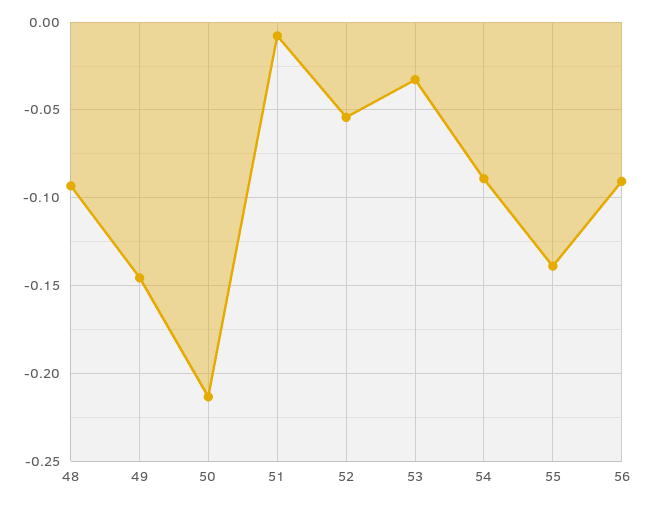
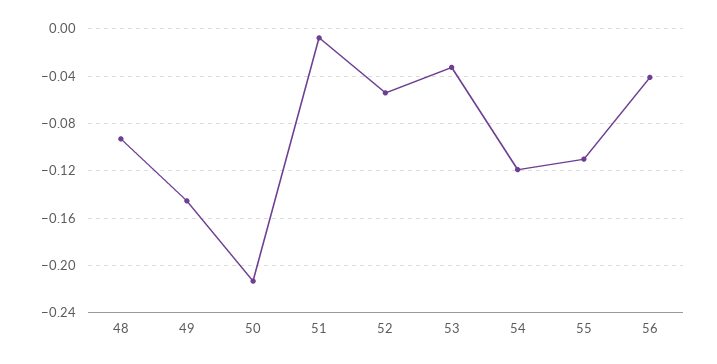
54: -0.09 -> -0.12
55: -0.14 -> -0.11
56: -0.09 -> -0.04

